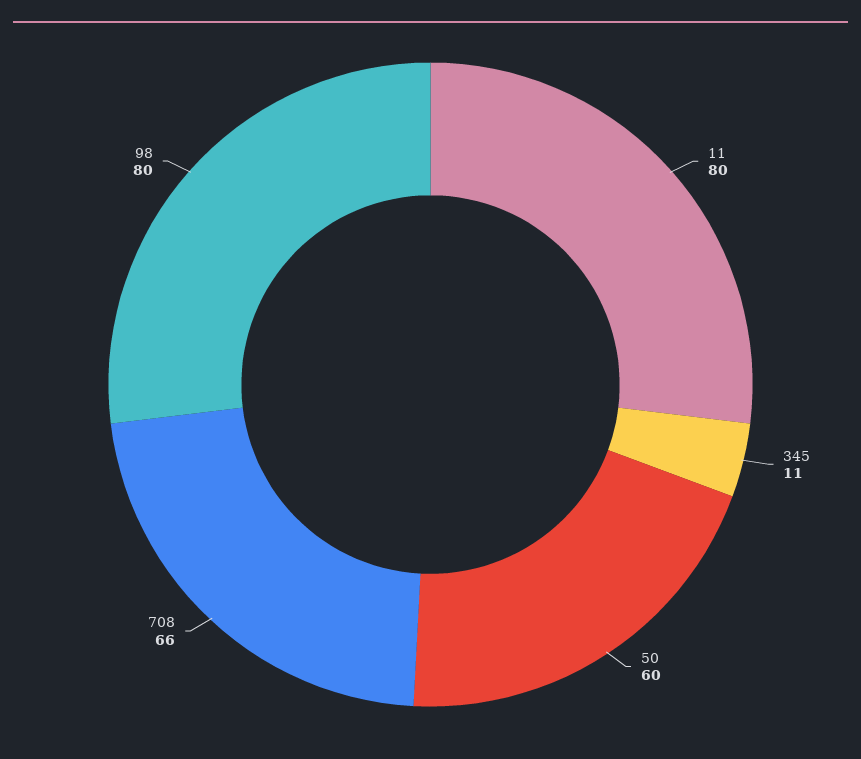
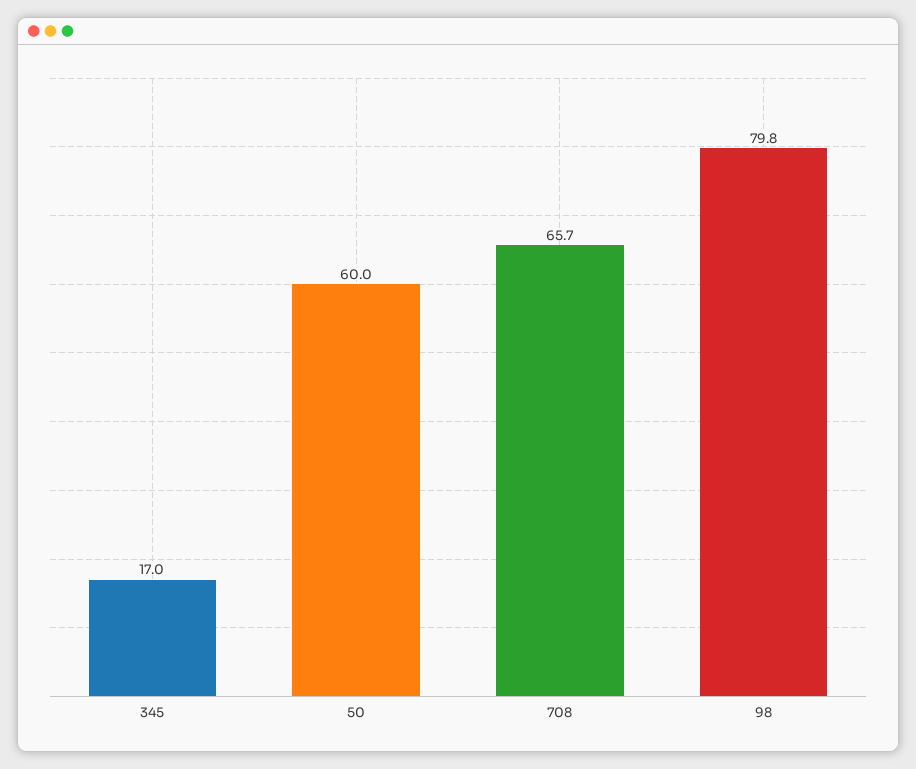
11: 80 -> none
345: 11 -> 17

